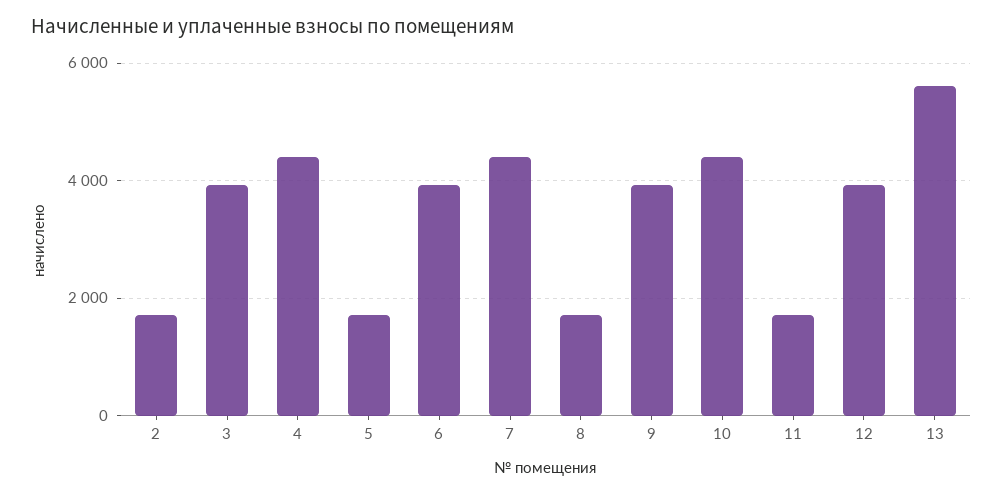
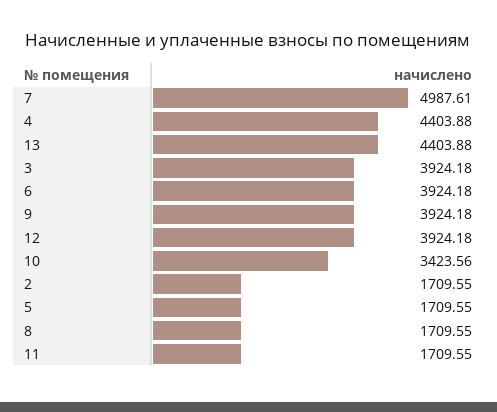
7: 4400 -> 4987.61
10: 4400 -> 3423.56
13: 5600 -> 4403.88

